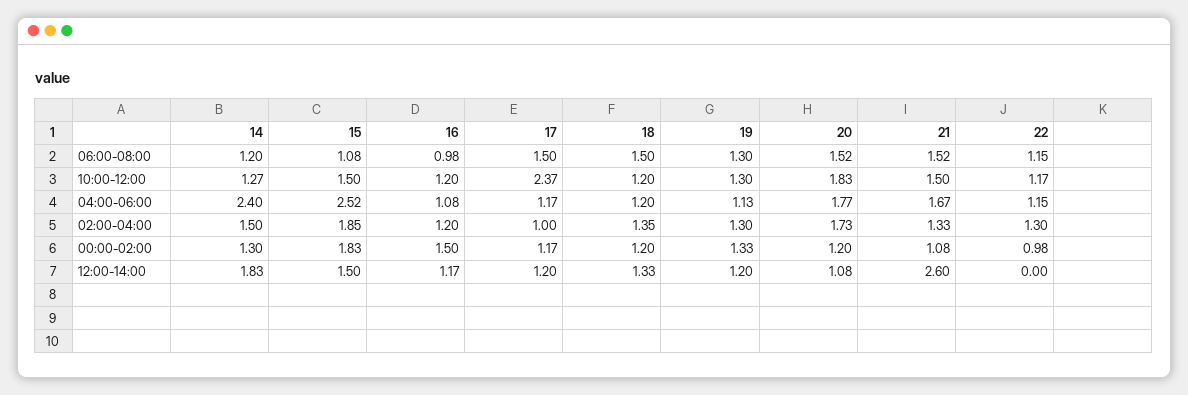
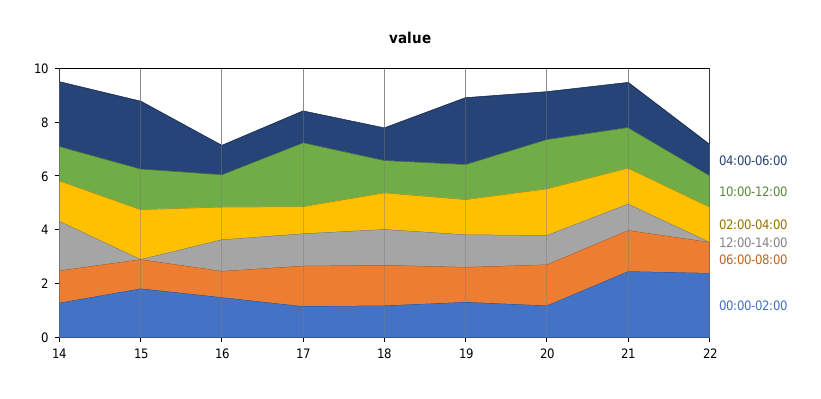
04:00-06:00, 19: 1.13 -> 2.5
00:00-02:00, 21: 1.08 -> 2.5
00:00-02:00, 22: 0.98 -> 2.5
12:00-14:00, 15: 1.5 -> 0
12:00-14:00, 21: 2.6 -> 1

